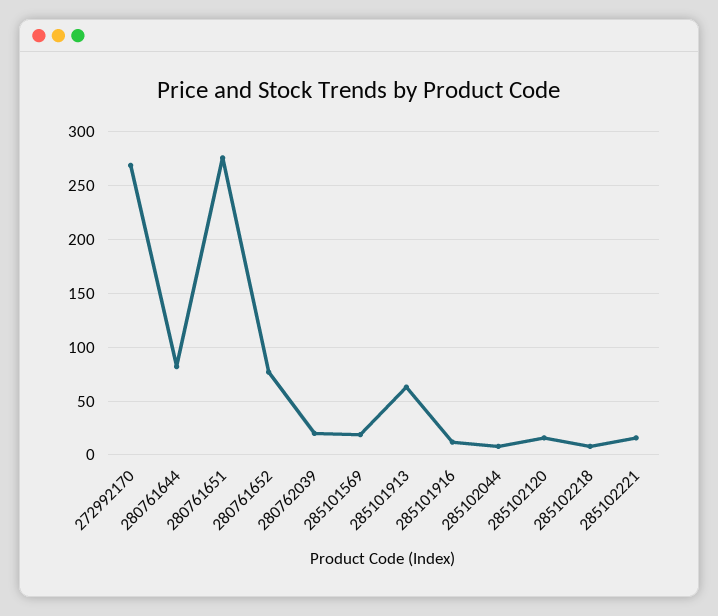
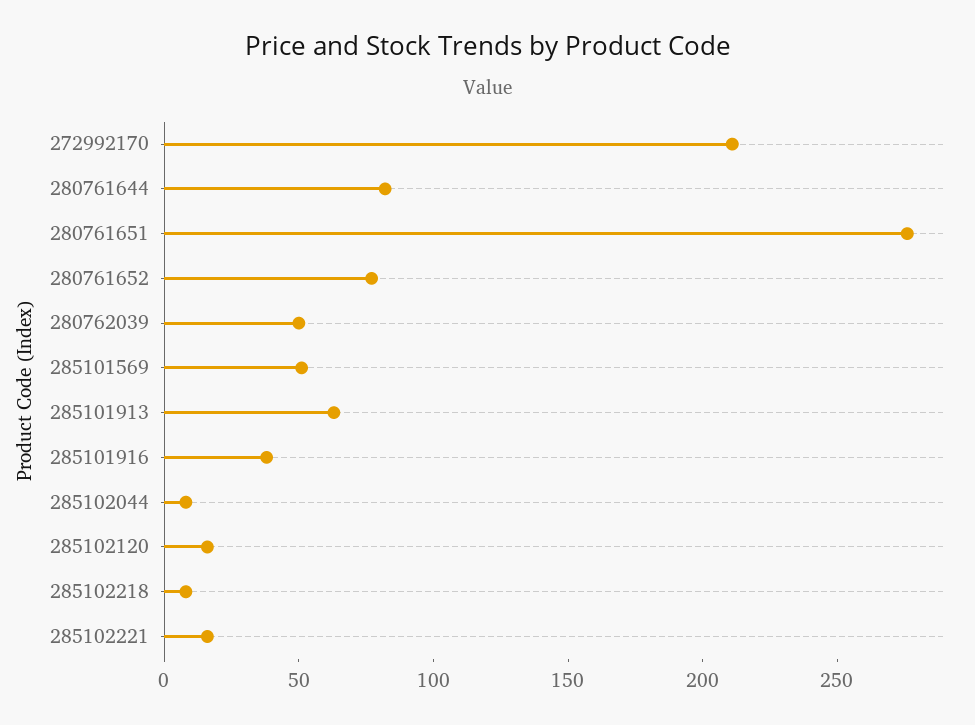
272992170: 270 -> 210
280762039: 20 -> 50
285101569: 20 -> 50
285101916: 10 -> 40

